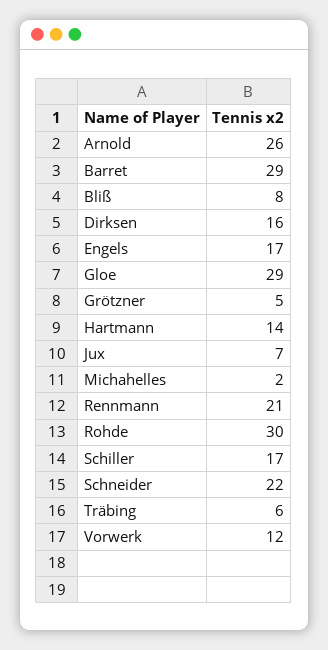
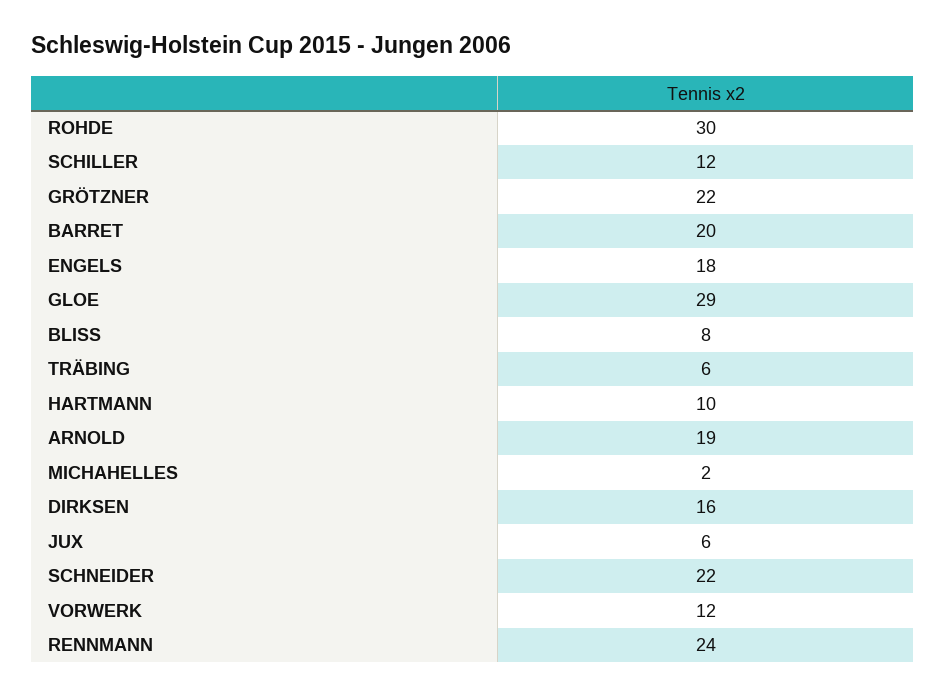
Arnold: 26 -> 19
Barret: 29 -> 20
Engels: 17 -> 18
Grötzner: 5 -> 22
Hartmann: 14 -> 10
Jux: 7 -> 6
Rennmann: 21 -> 24
Schiller: 17 -> 12

